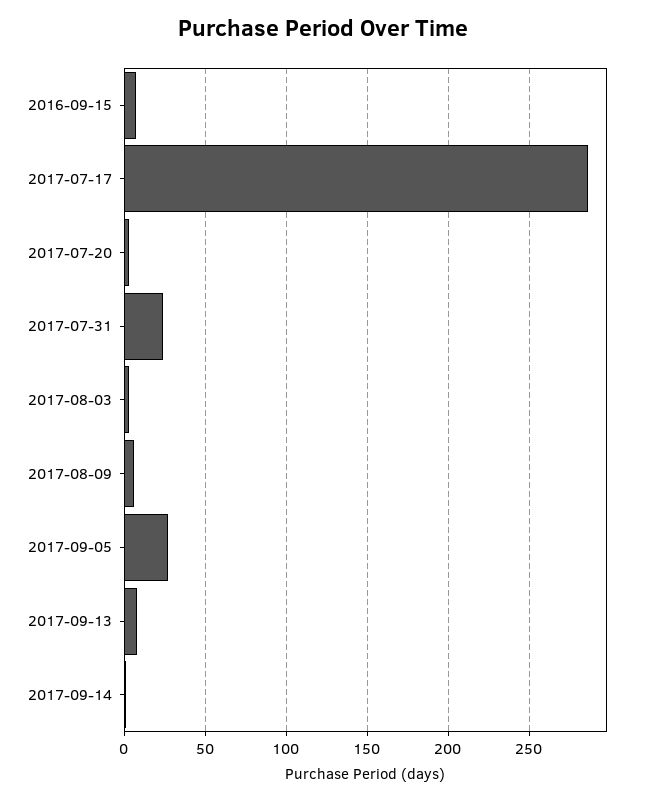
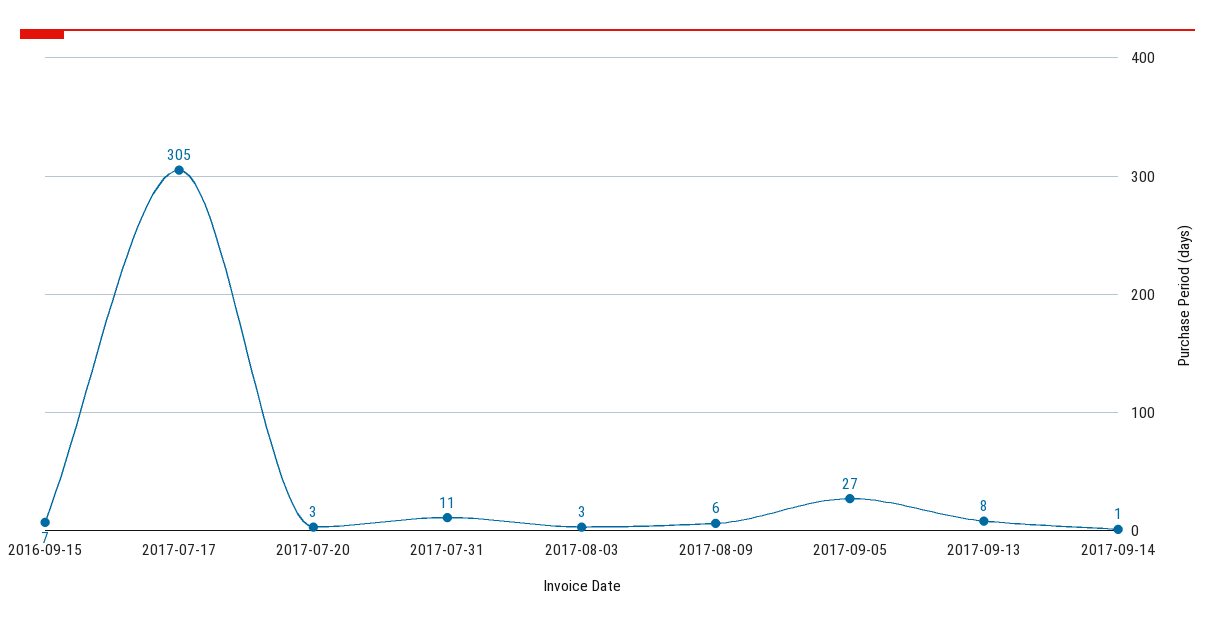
2017-07-17: 285 -> 305
2017-07-31: 25 -> 11

